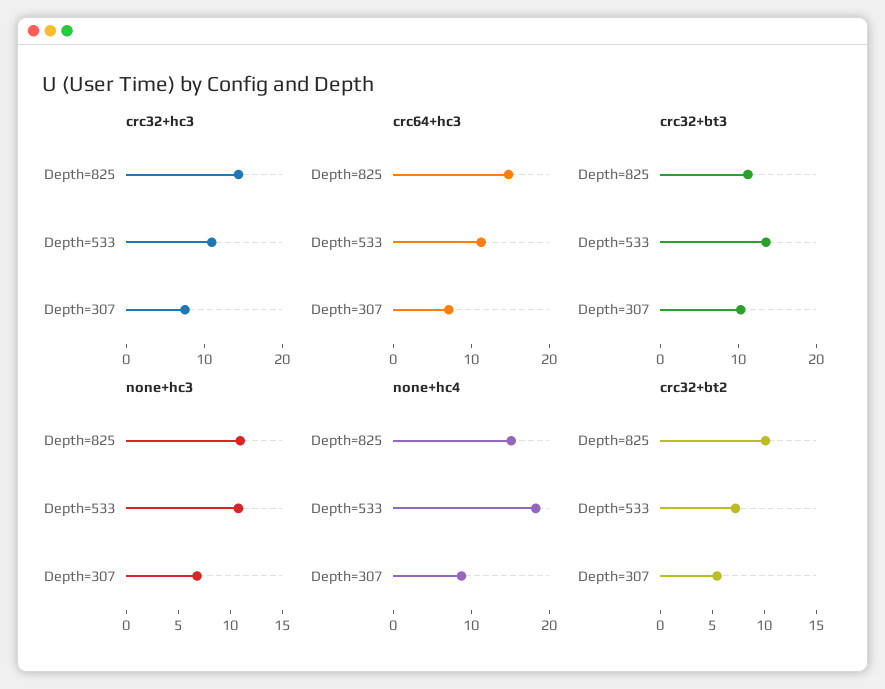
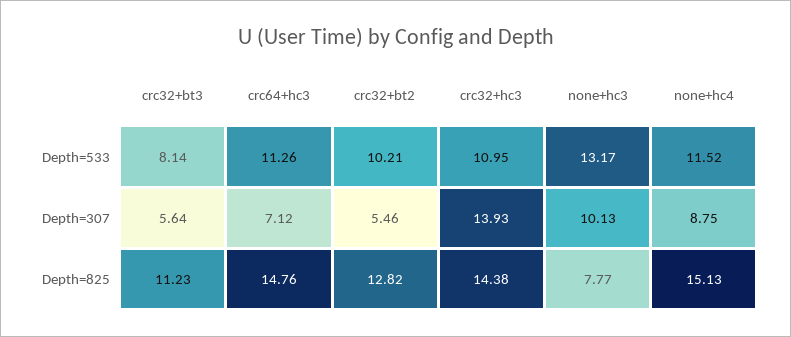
crc32+hc3, Depth=307: 8 -> 13.93
crc32+bt3, Depth=533: 14 -> 8.14
crc32+bt3, Depth=307: 10 -> 5.64
none+hc3, Depth=825: 11 -> 7.77
none+hc3, Depth=533: 11 -> 13.17
none+hc3, Depth=307: 7 -> 10.13
none+hc4, Depth=533: 18 -> 11.52
crc32+bt2, Depth=825: 10 -> 12.82
crc32+bt2, Depth=533: 7 -> 10.21

